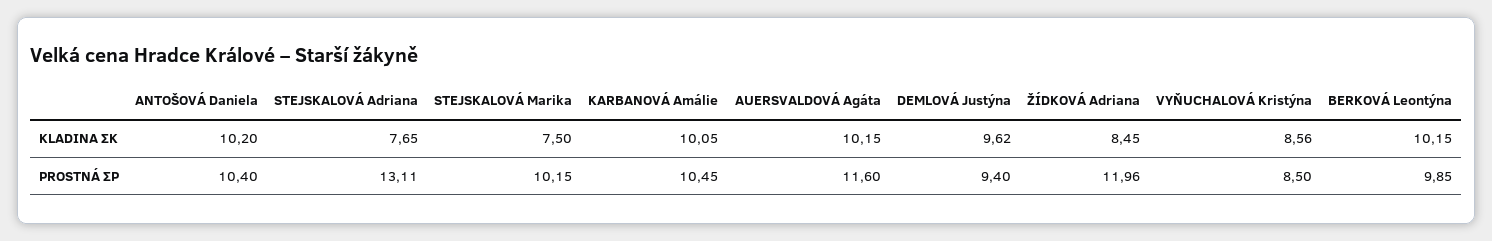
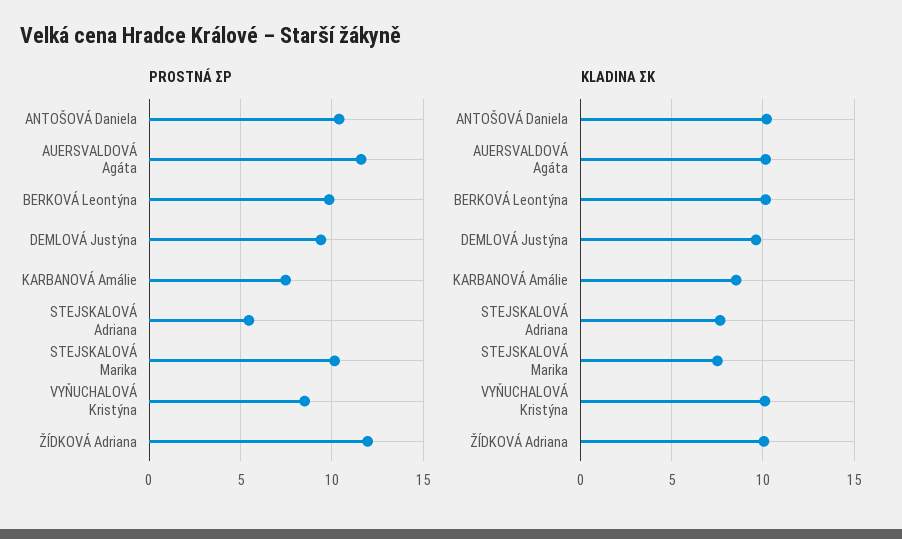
KLADINA ΣK, KARBANOVÁ Amálie: 10.05 -> 8.5
KLADINA ΣK, ŽÍDKOVÁ Adriana: 8.45 -> 10
KLADINA ΣK, VYŇUCHALOVÁ Kristýna: 8.56 -> 10
PROSTNÁ ΣP, STEJSKALOVÁ Adriana: 13.11 -> 5.5
PROSTNÁ ΣP, KARBANOVÁ Amálie: 10.45 -> 7.5

